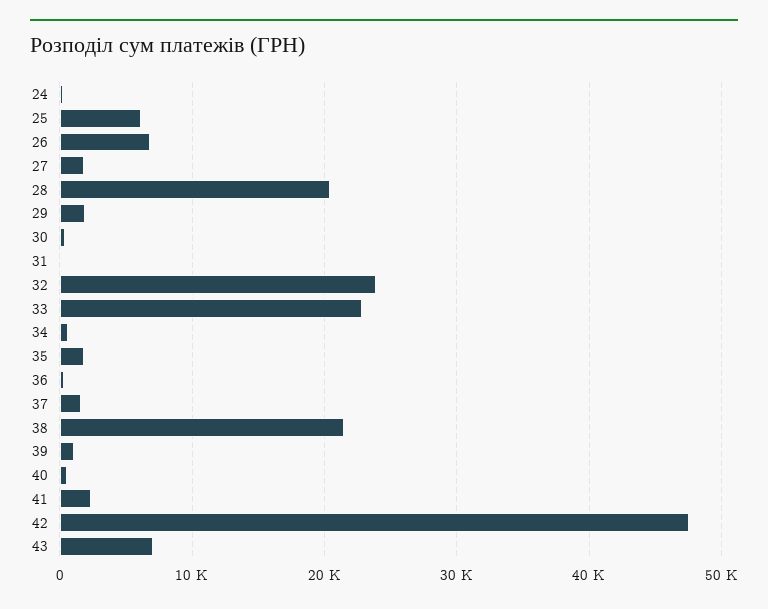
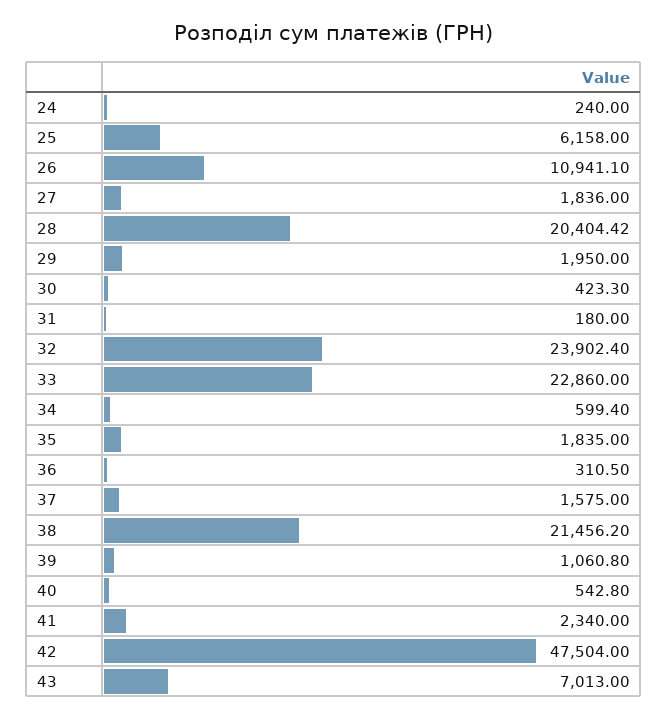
26: 7000 -> 10941.1

